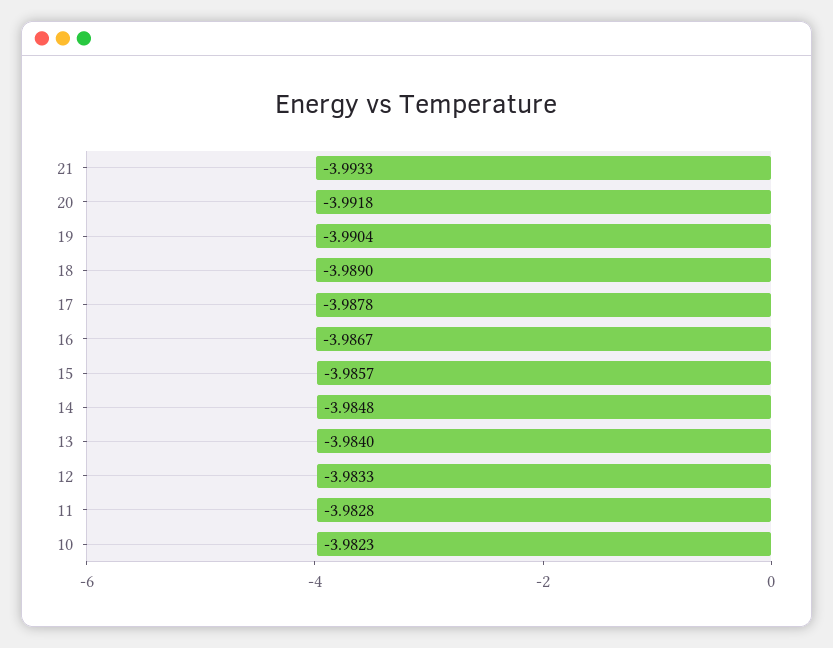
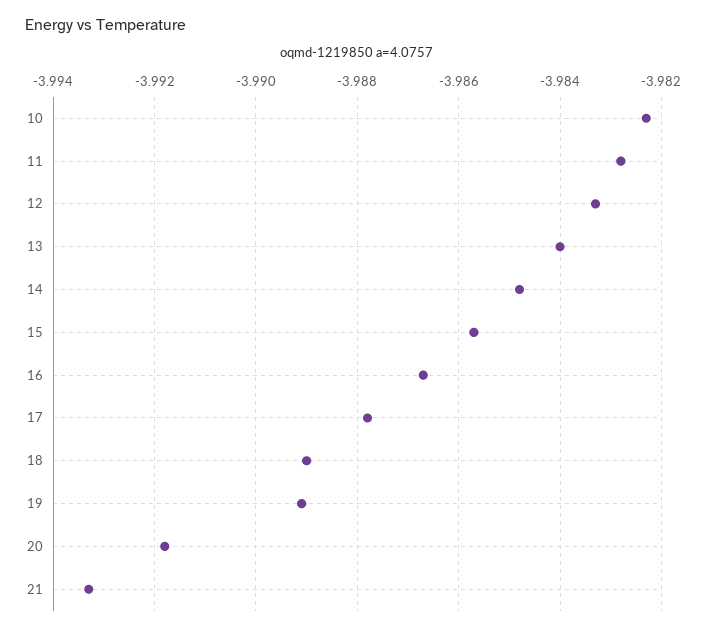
19: -3.9904 -> -3.989

